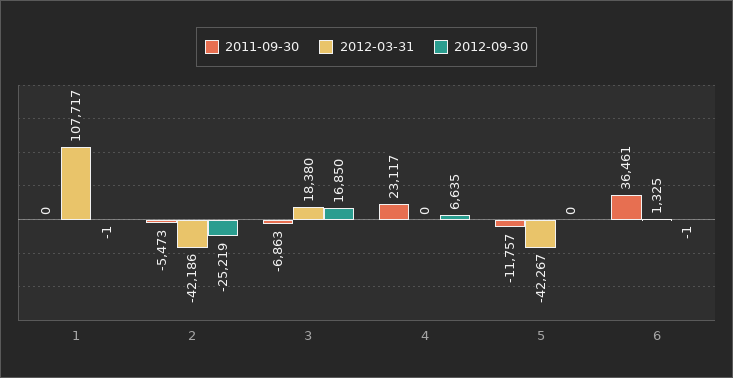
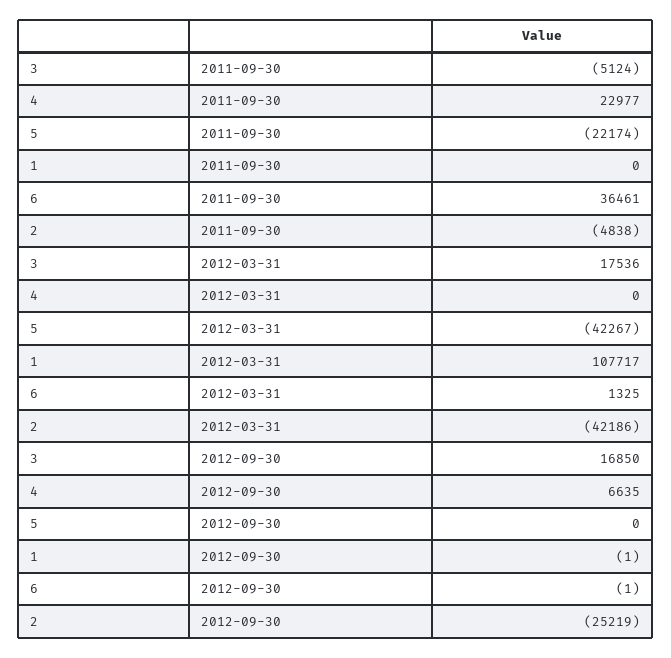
2011-09-30, 2: -5473 -> -4838
2011-09-30, 3: -6863 -> -5124
2012-03-31, 3: 18380 -> 17536
2011-09-30, 4: 23117 -> 22977
2011-09-30, 5: -11757 -> -22174

